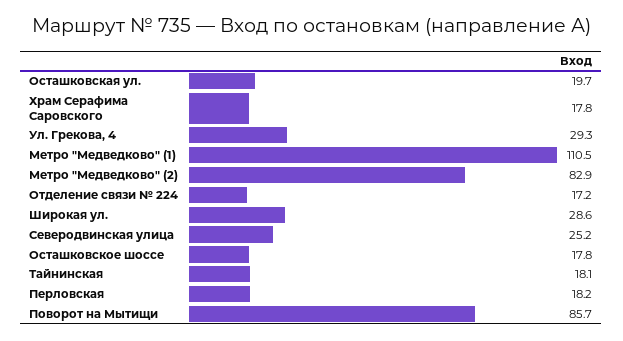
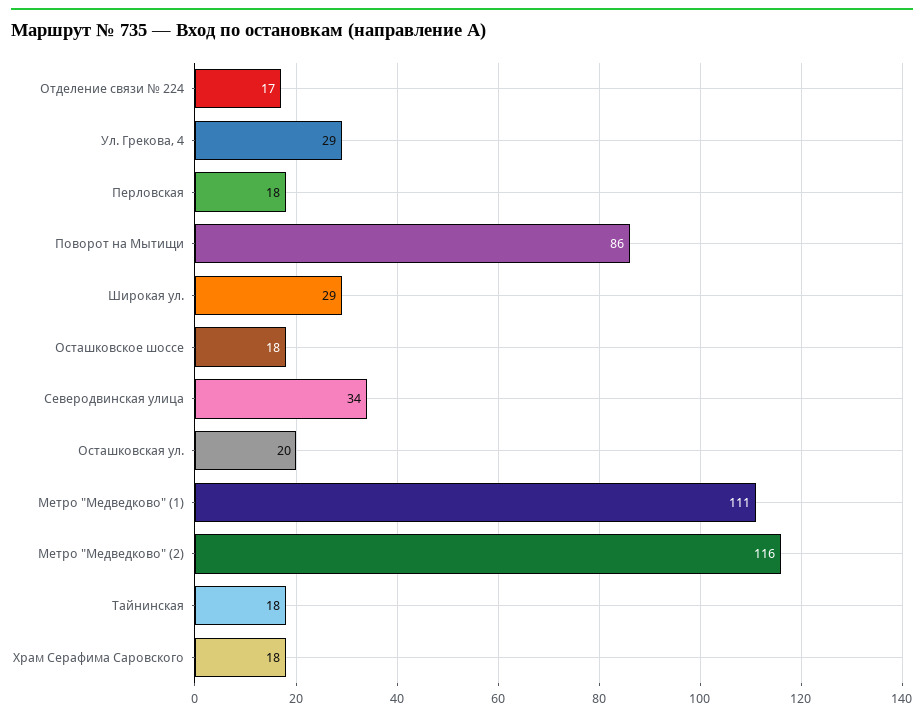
Метро "Медведково" (2): 82.9 -> 116
Северодвинская улица: 25.2 -> 34

